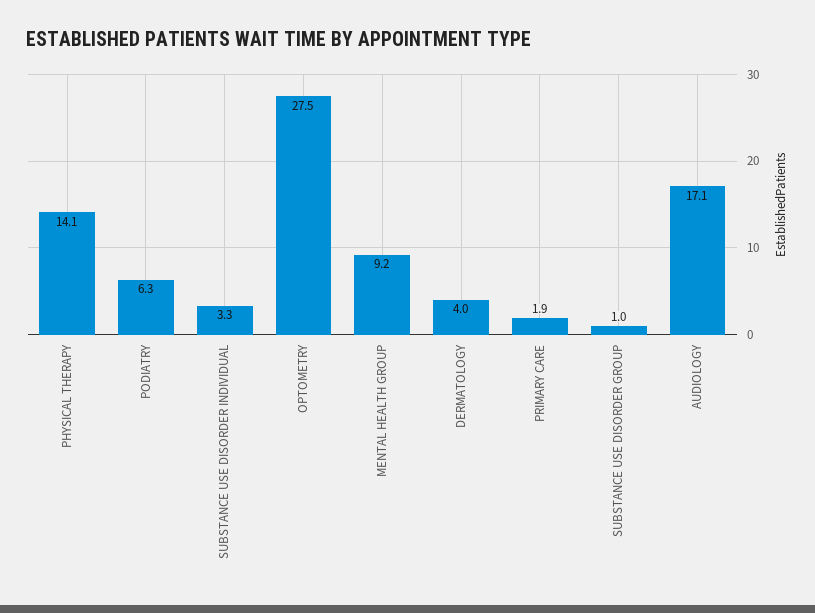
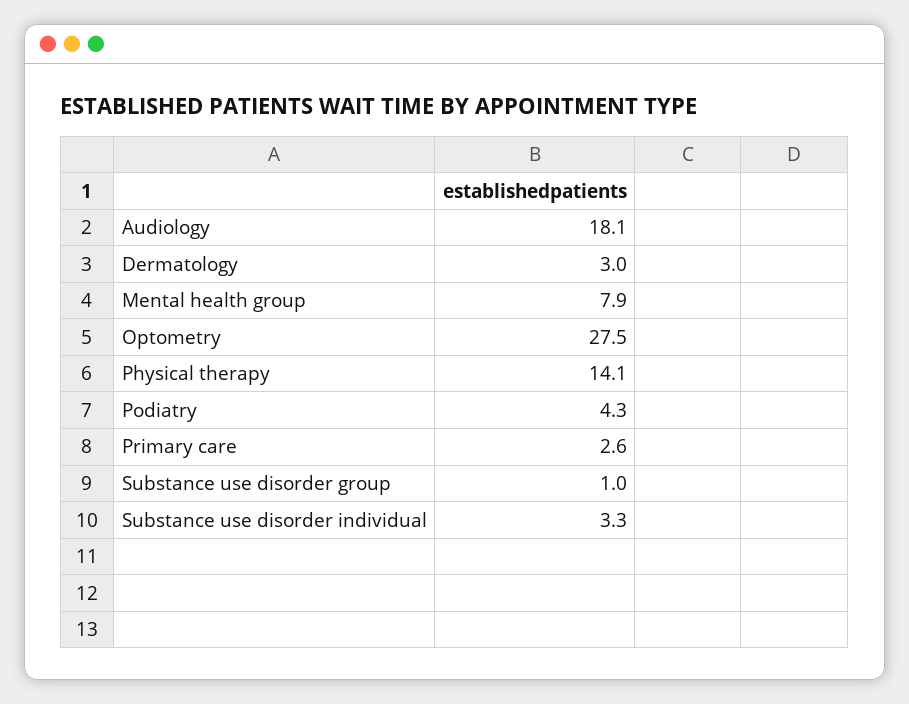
PODIATRY: 6.3 -> 4.3
MENTAL HEALTH GROUP: 9.2 -> 7.9
DERMATOLOGY: 4 -> 3
PRIMARY CARE: 1.9 -> 2.6
AUDIOLOGY: 17.1 -> 18.1

